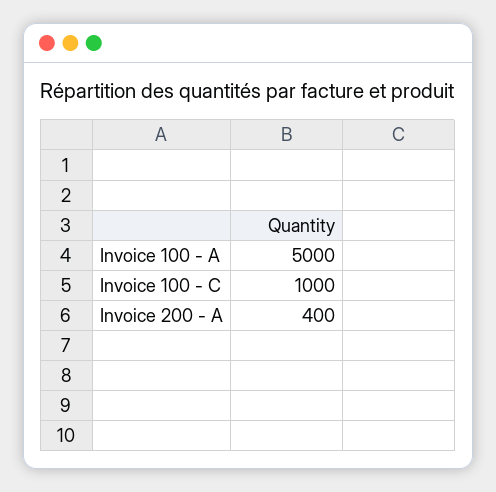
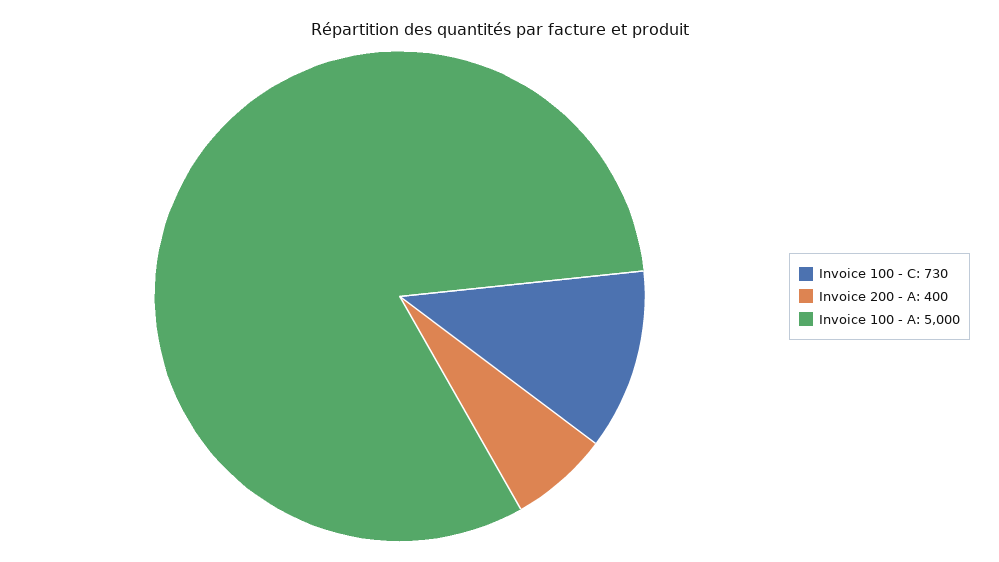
Invoice 100 - C: 1000 -> 730

